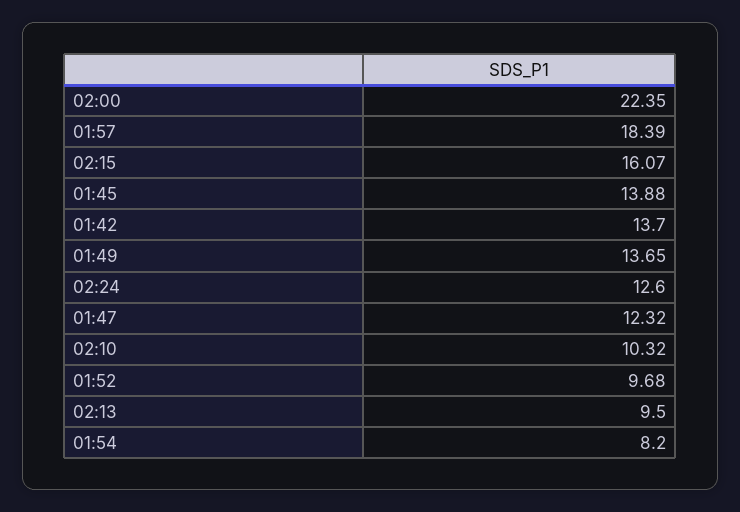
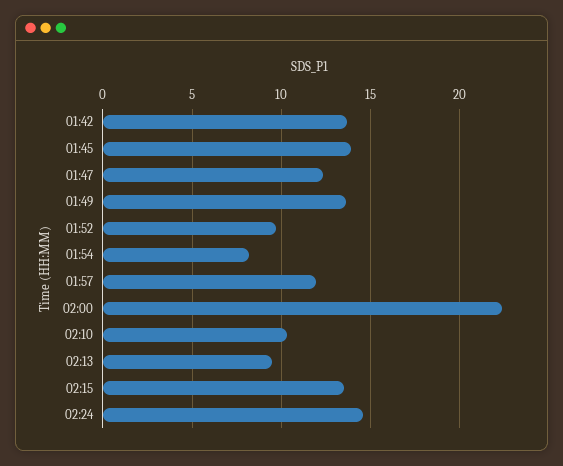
01:57: 18.39 -> 12
02:15: 16.07 -> 13.5
02:24: 12.6 -> 14.5

